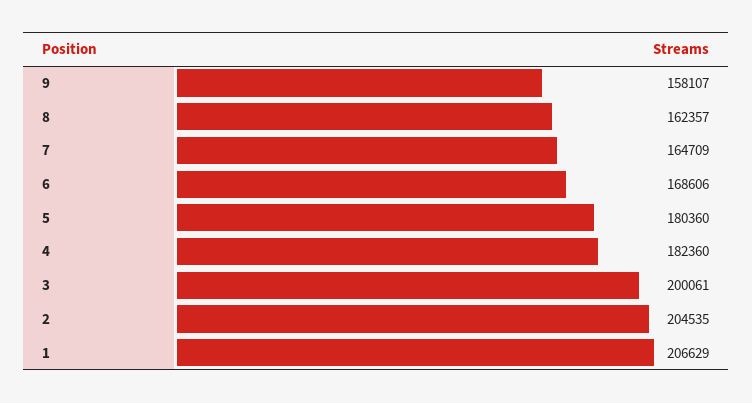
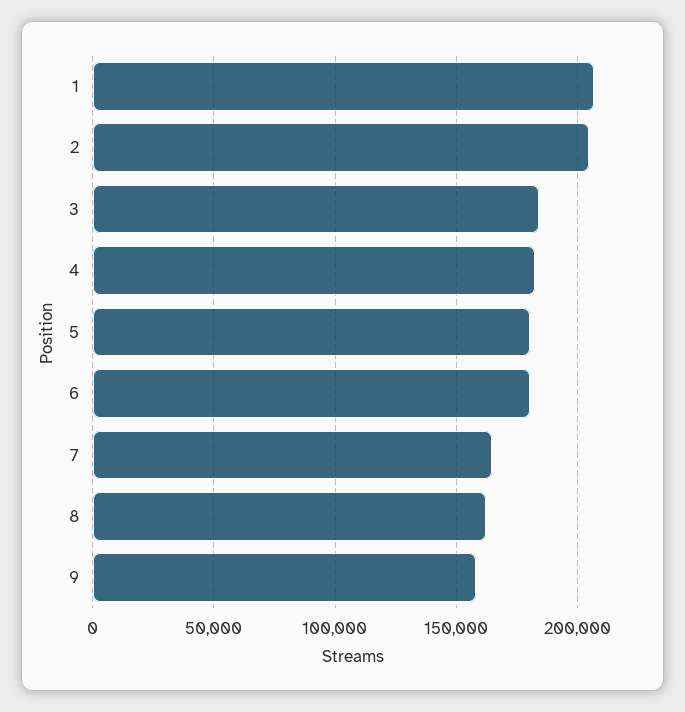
6: 168606 -> 180000
3: 200061 -> 185000

